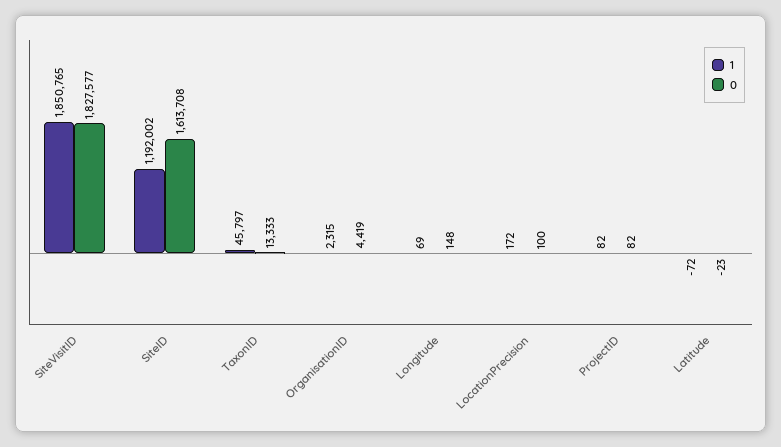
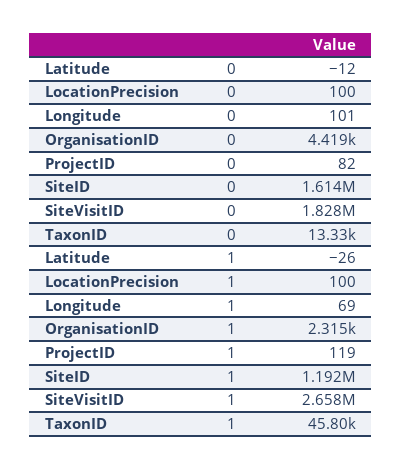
1, SiteVisitID: 1850765 -> 2658000
0, Longitude: 148 -> 101
1, LocationPrecision: 172 -> 100
1, ProjectID: 82 -> 119
1, Latitude: -72 -> -26
0, Latitude: -23 -> -12

